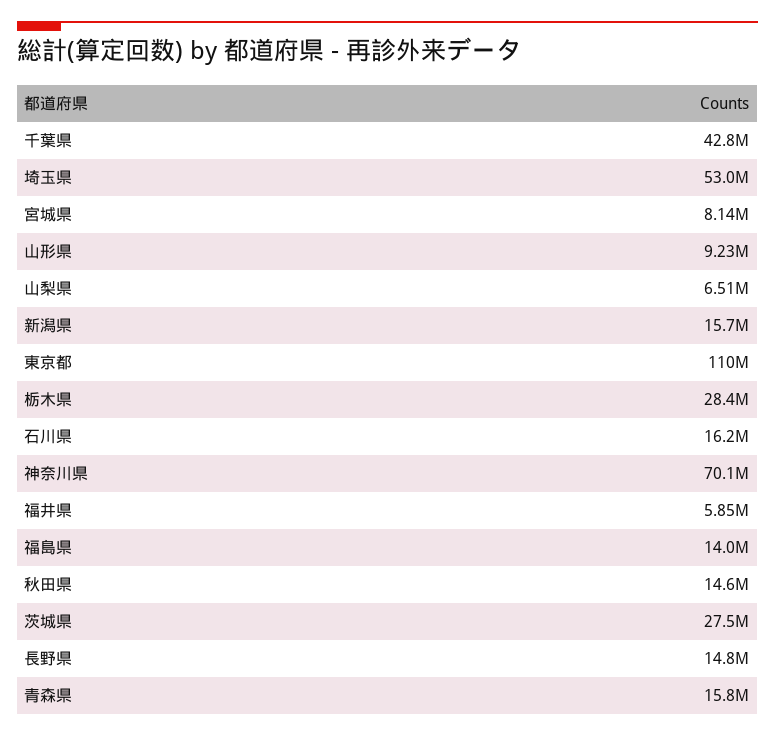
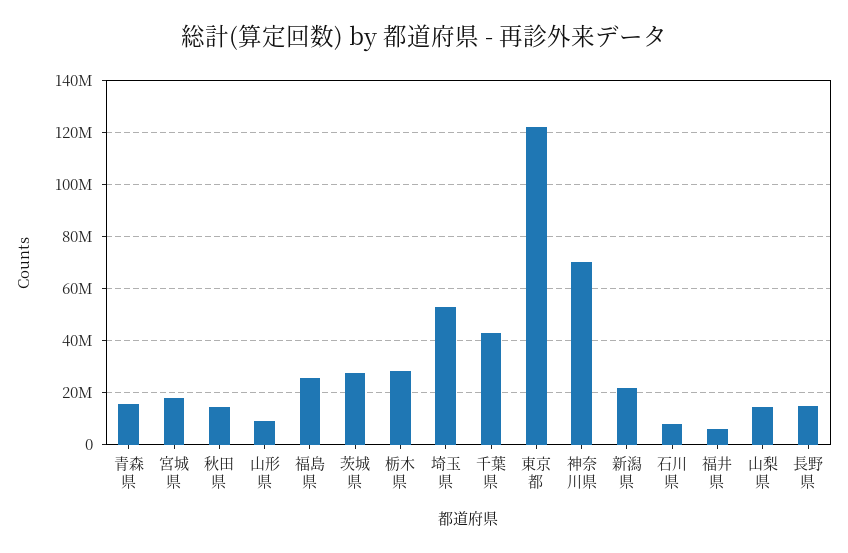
宮城県: 8140000 -> 17500000
山梨県: 6510000 -> 15000000
新潟県: 15700000 -> 22500000
東京都: 110000000 -> 122500000
石川県: 16200000 -> 7500000
福島県: 14000000 -> 25000000

